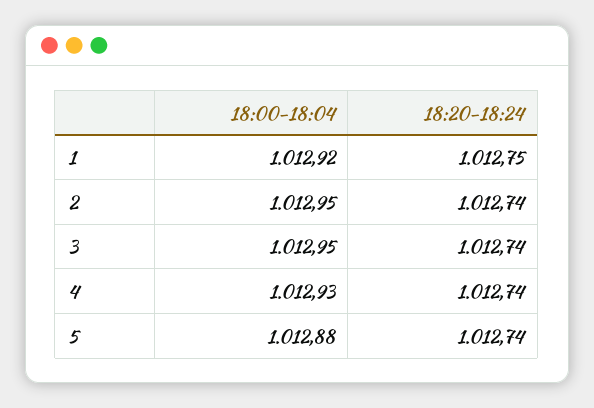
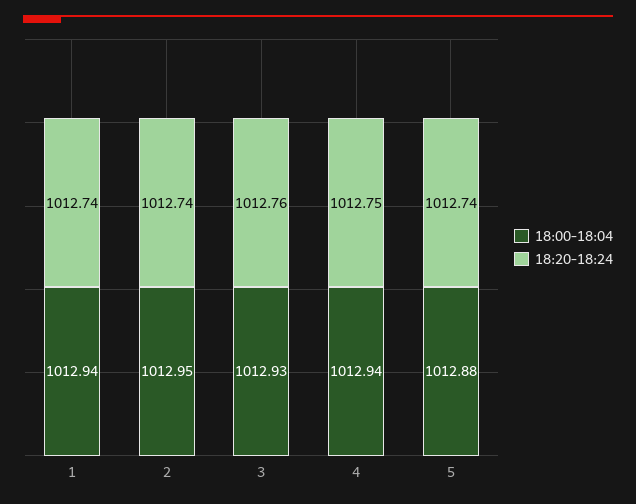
18:00-18:04, 1: 1012.92 -> 1012.94
18:20-18:24, 1: 1012.75 -> 1012.74
18:00-18:04, 3: 1012.95 -> 1012.93
18:20-18:24, 3: 1012.74 -> 1012.76
18:00-18:04, 4: 1012.93 -> 1012.94
18:20-18:24, 4: 1012.74 -> 1012.75

